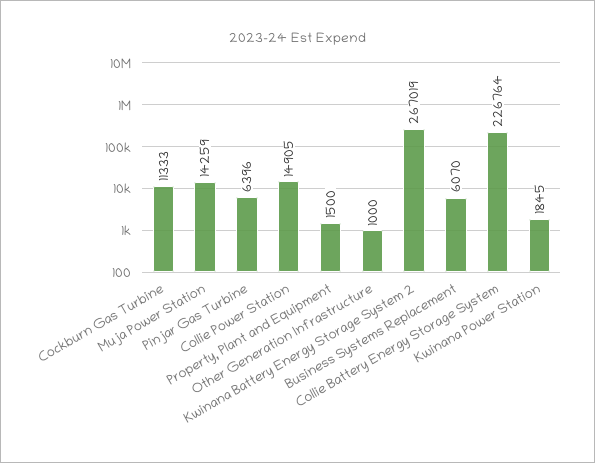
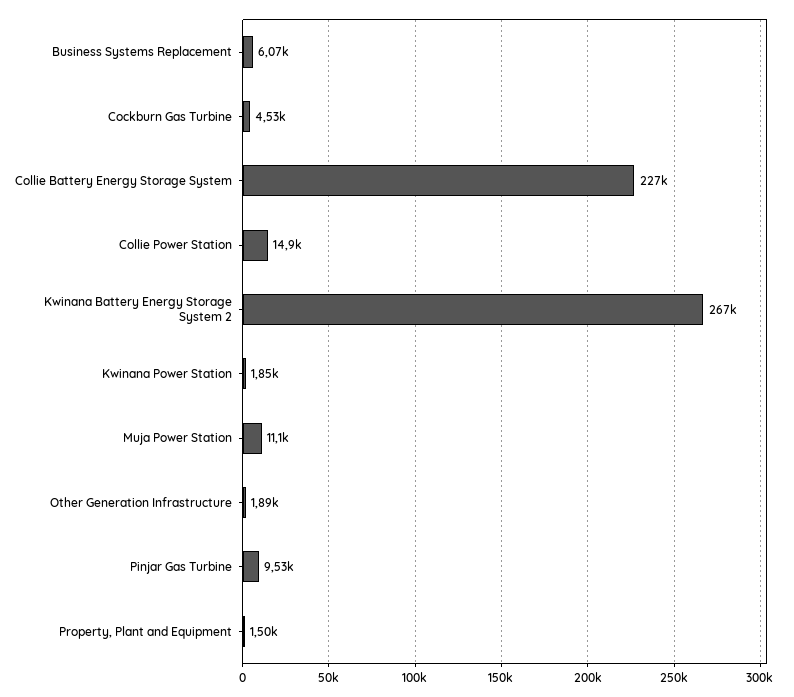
Cockburn Gas Turbine: 11333 -> 4530
Muja Power Station: 14259 -> 11100
Pinjar Gas Turbine: 6396 -> 9530
Other Generation Infrastructure: 1000 -> 1890

